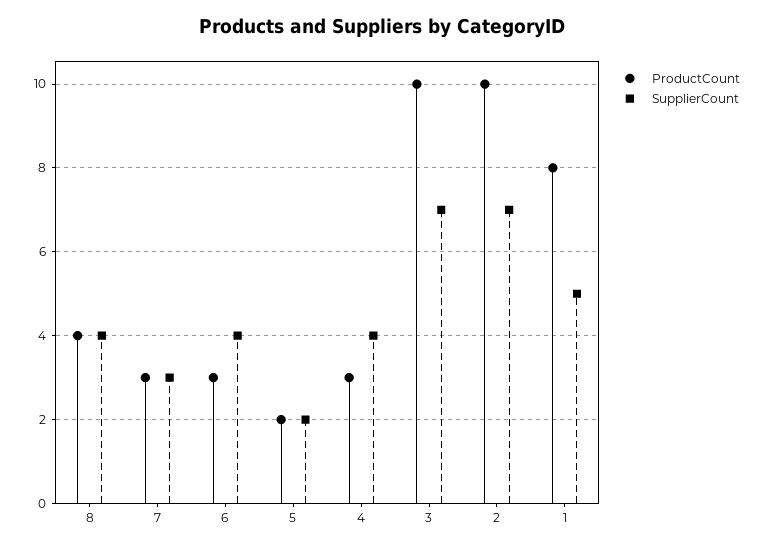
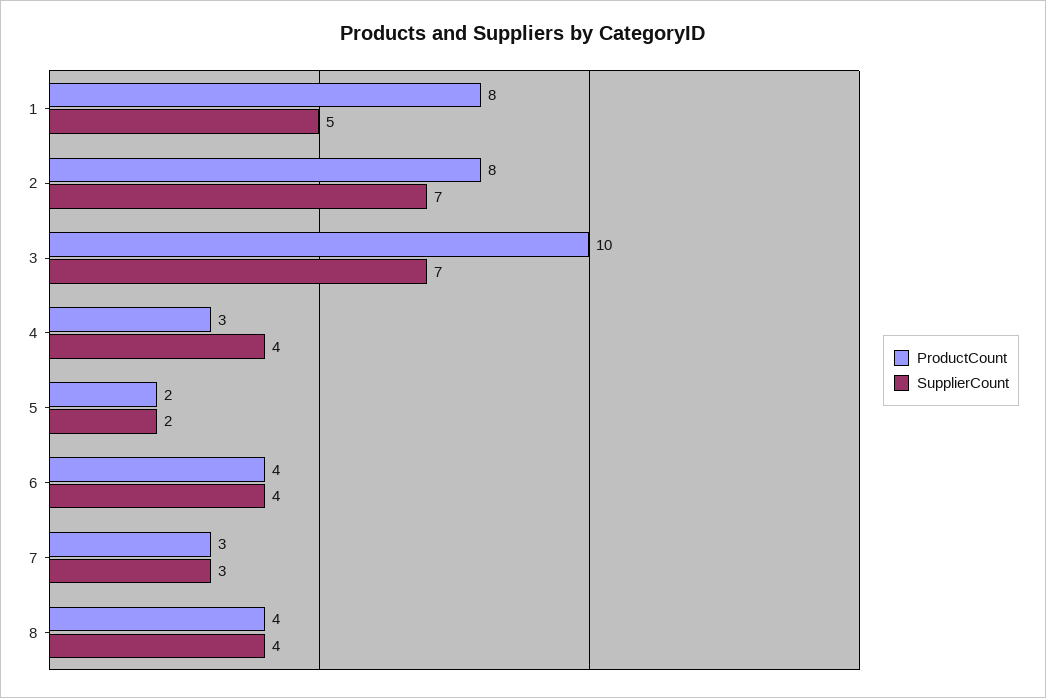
ProductCount, 6: 3 -> 4
ProductCount, 2: 10 -> 8

